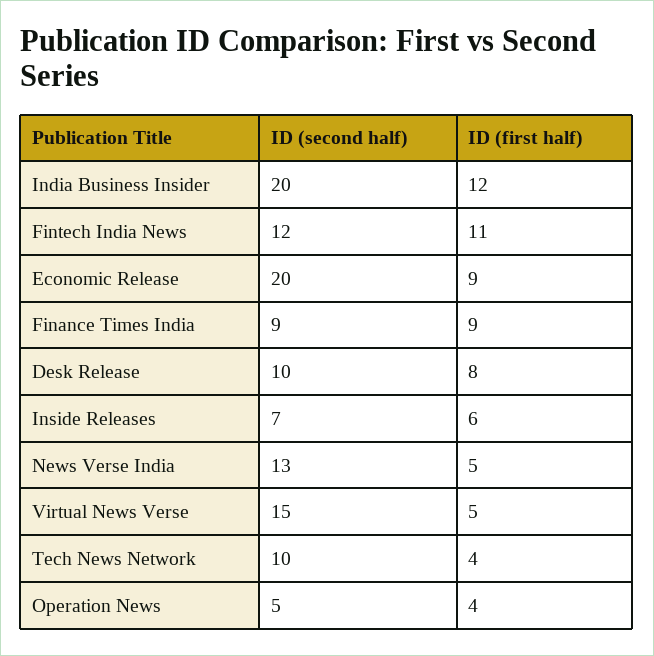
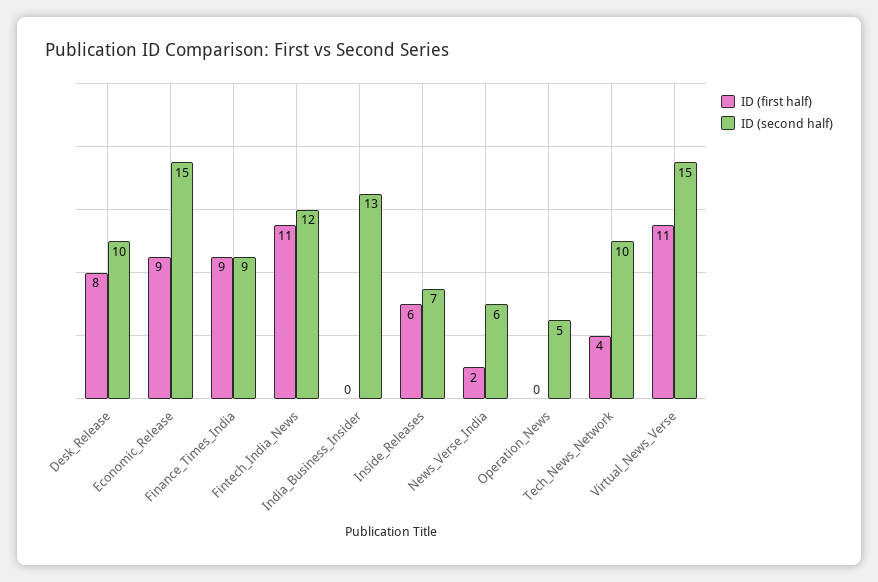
ID (second half), India Business Insider: 20 -> 13
ID (first half), India Business Insider: 12 -> 0
ID (second half), Economic Release: 20 -> 15
ID (second half), News Verse India: 13 -> 6
ID (first half), News Verse India: 5 -> 2
ID (first half), Virtual News Verse: 5 -> 11
ID (first half), Operation News: 4 -> 0

